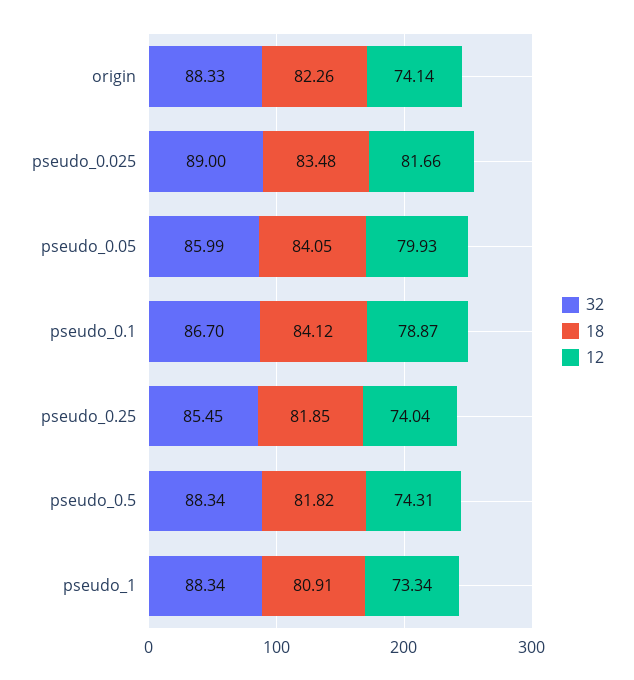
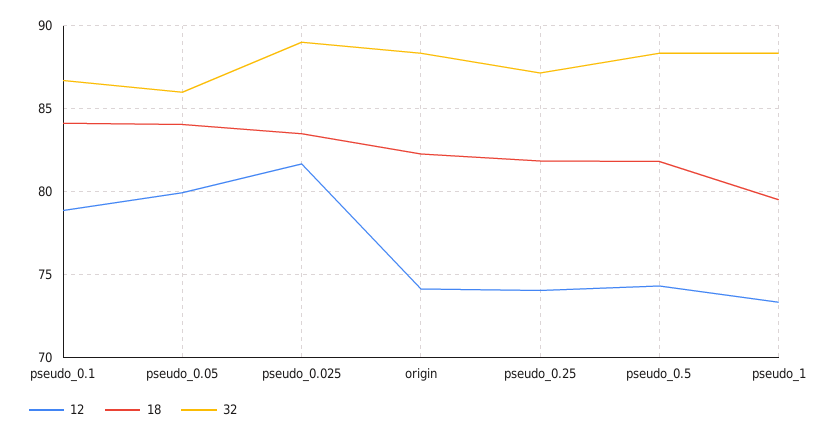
32, pseudo_0.25: 85.45 -> 87
18, pseudo_1: 80.91 -> 79.5

